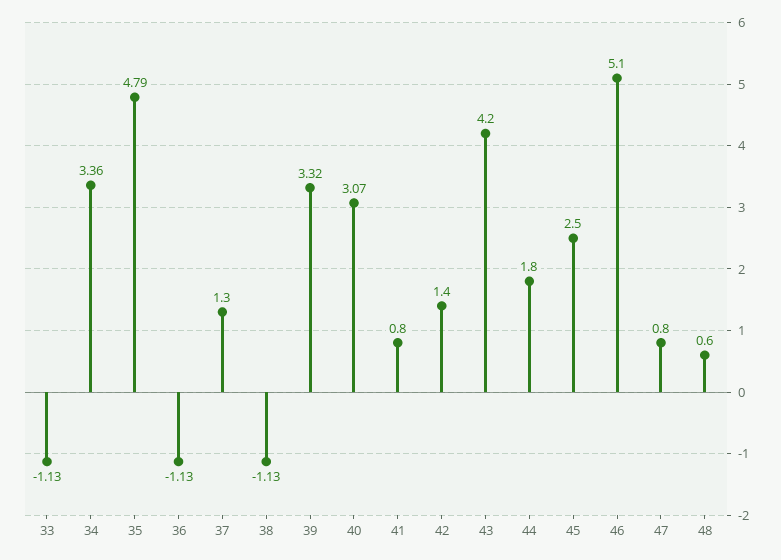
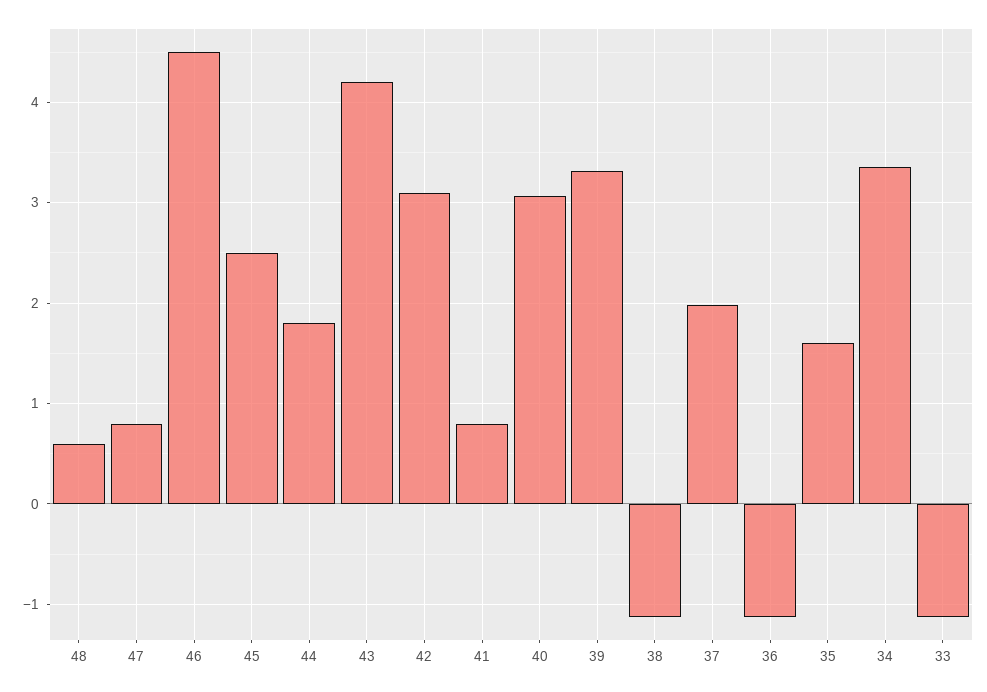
35: 4.79 -> 1.6
37: 1.3 -> 2
42: 1.4 -> 3.1
46: 5.1 -> 4.5

